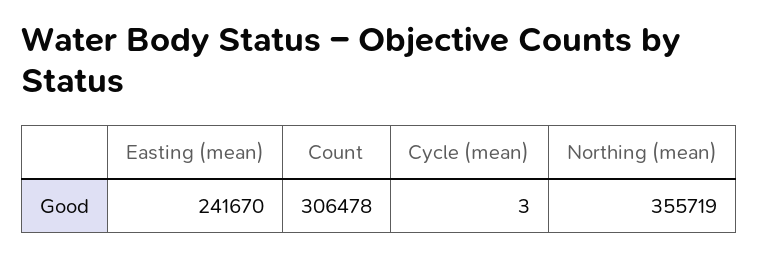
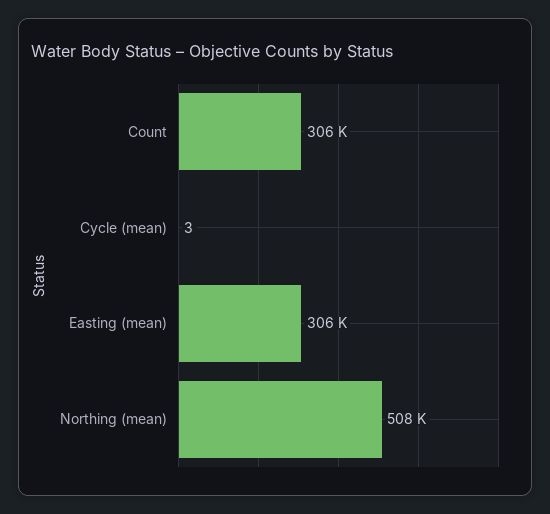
Easting (mean): 241670 -> 306000
Northing (mean): 355719 -> 508000

